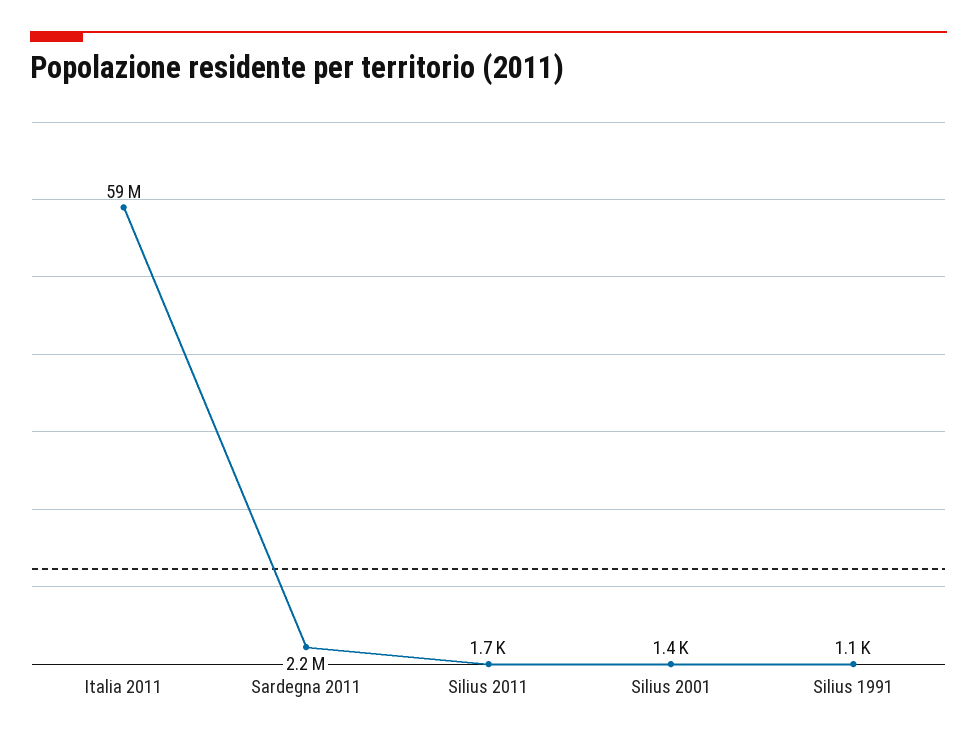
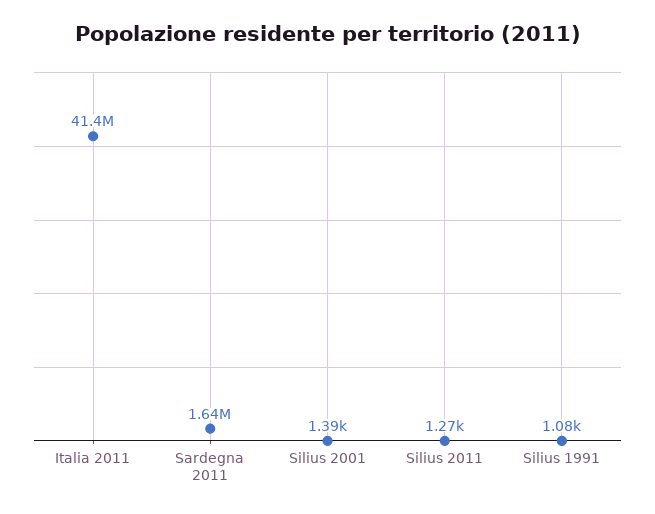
Italia 2011: 59000000 -> 41400000
Sardegna 2011: 2200000 -> 1640000
Silius 2011: 1700 -> 1270

